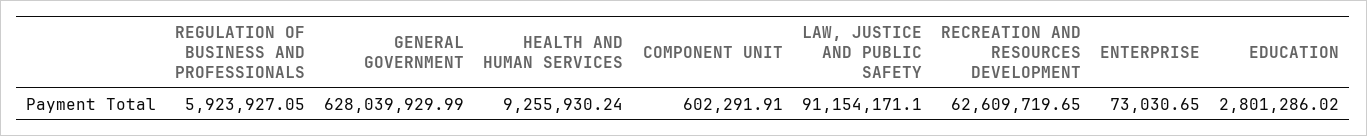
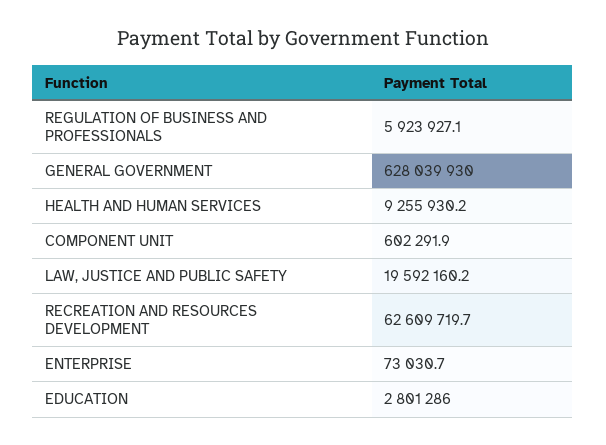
LAW, JUSTICE AND PUBLIC SAFETY: 91154171.1 -> 19592160.2

